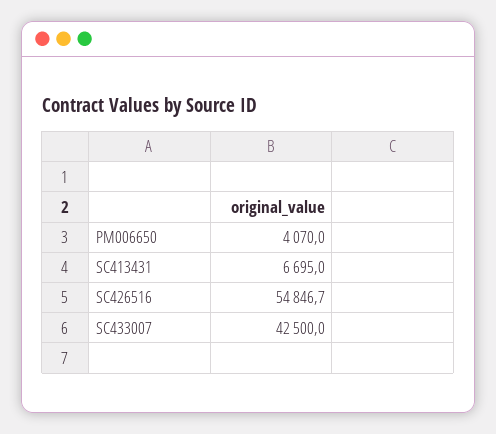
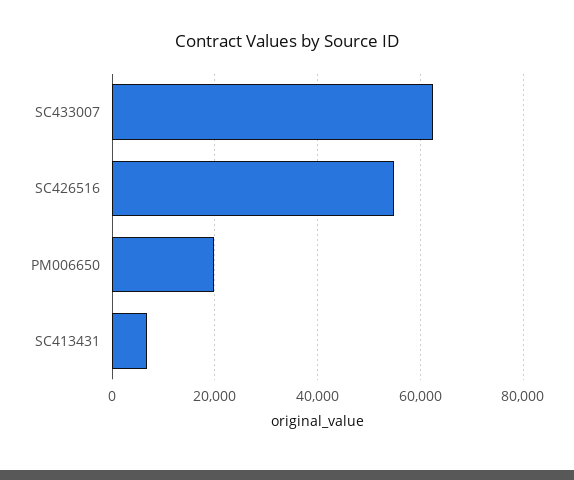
PM006650: 4070 -> 20000
SC433007: 42500 -> 62000

